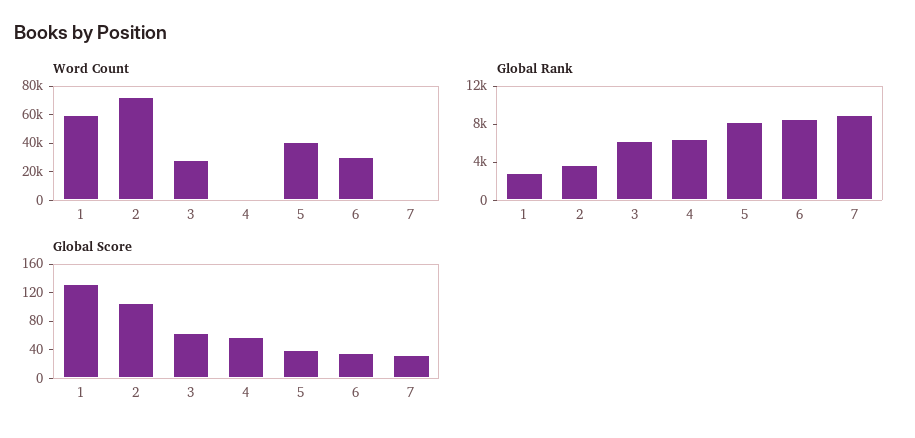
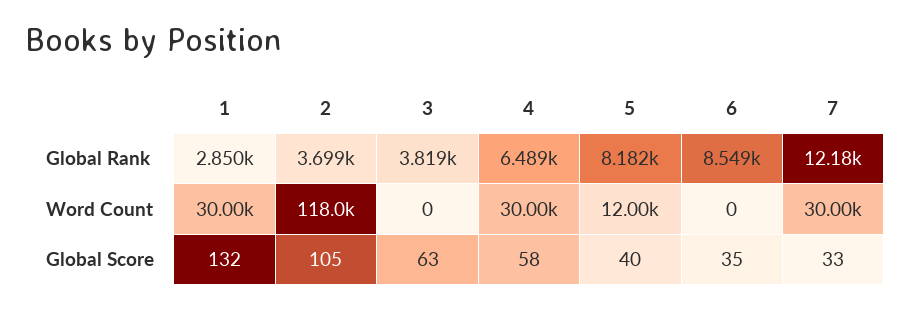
Word Count, 1: 60000 -> 30000
Word Count, 2: 70000 -> 118000
Word Count, 3: 30000 -> 0
Word Count, 4: 0 -> 30000
Word Count, 5: 40000 -> 12000
Word Count, 6: 30000 -> 0
Word Count, 7: 0 -> 30000
Global Rank, 3: 6000 -> 3819
Global Rank, 7: 9000 -> 12180

